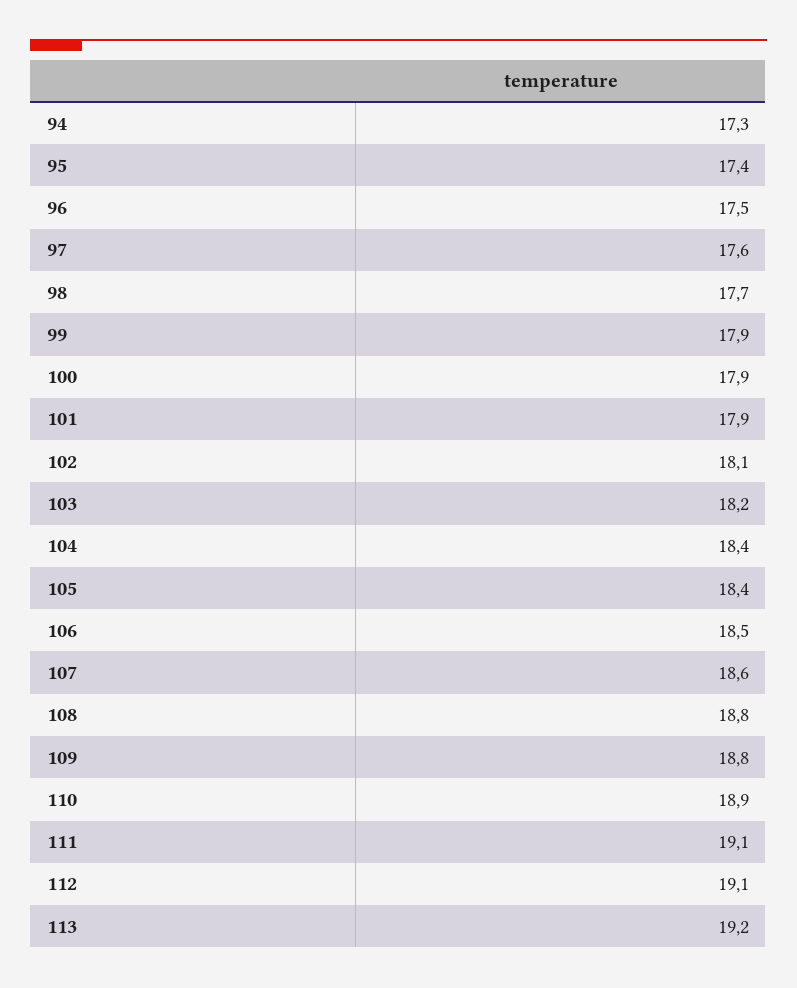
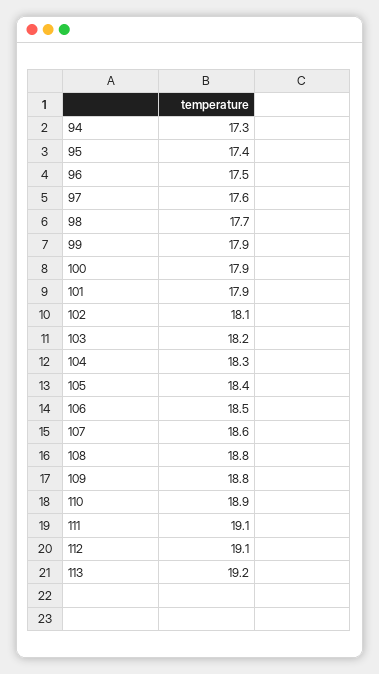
104: 18.4 -> 18.3

